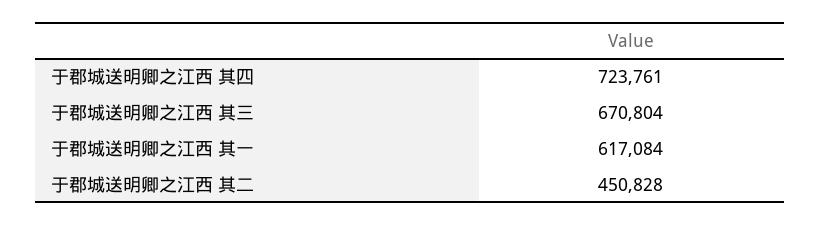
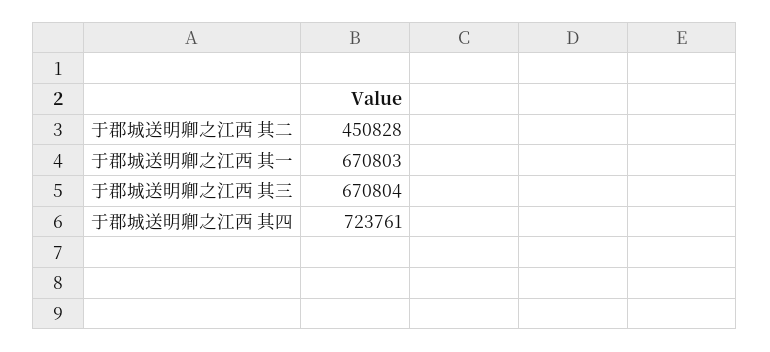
于郡城送明卿之江西 其一: 617084 -> 670803

